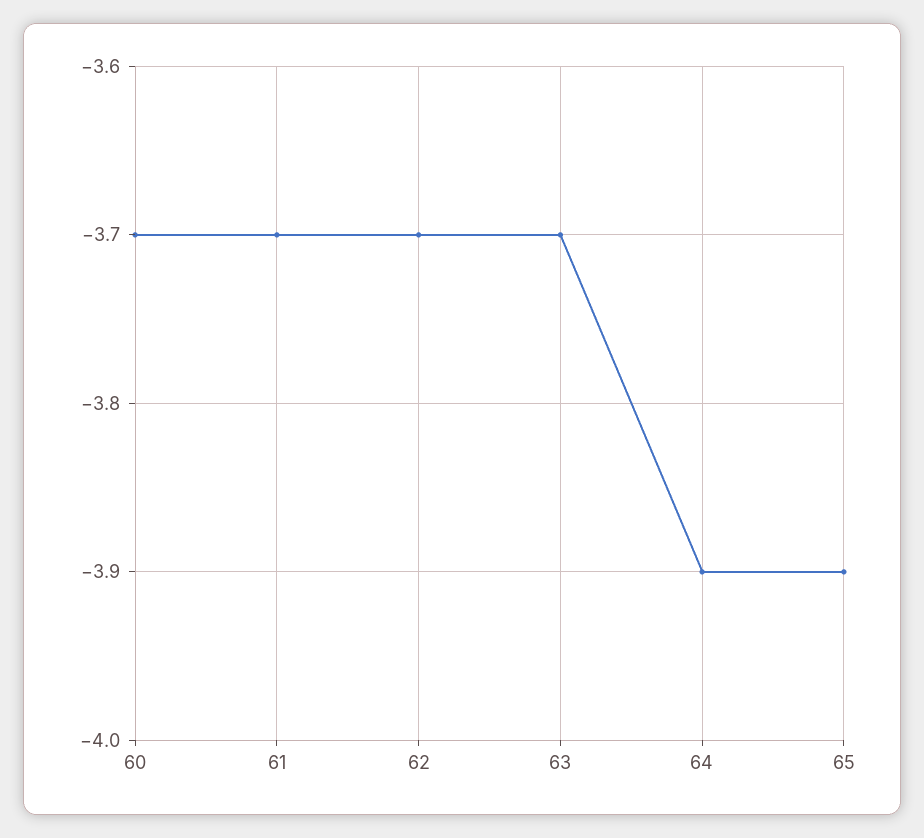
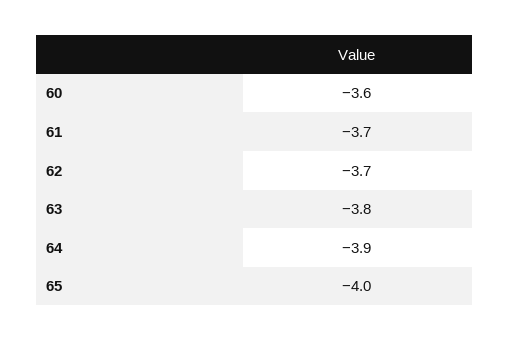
60: -3.7 -> -3.6
63: -3.7 -> -3.8
65: -3.9 -> -4

